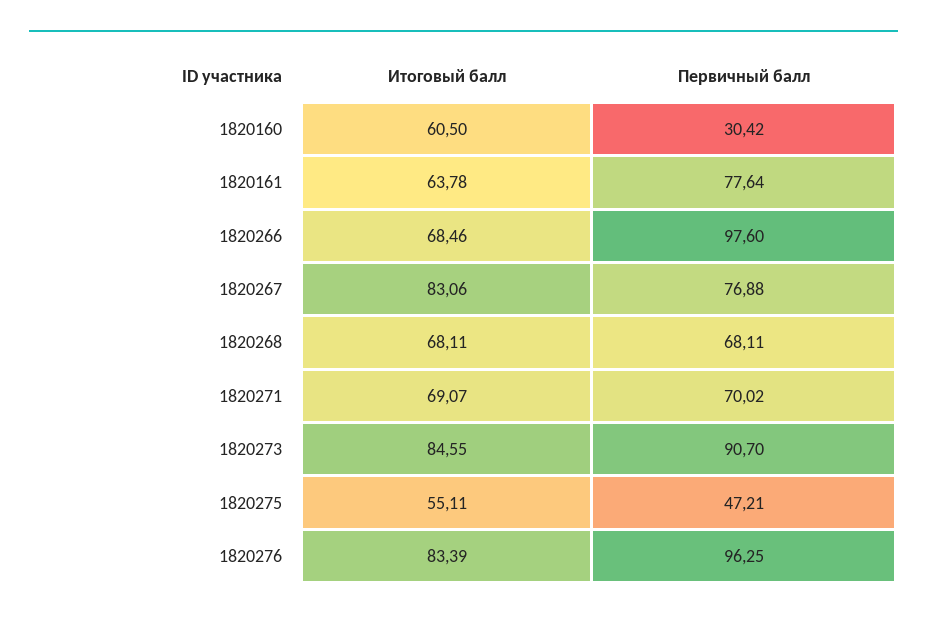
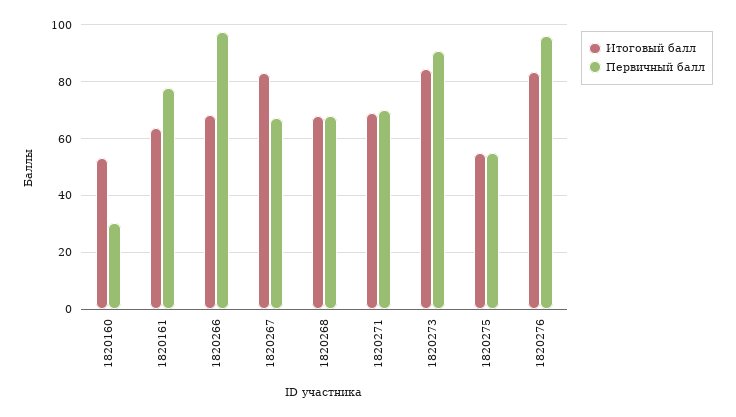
Итоговый балл, 1820160: 60.5 -> 52.5
Первичный балл, 1820267: 76.88 -> 67.5
Первичный балл, 1820275: 47.21 -> 55

